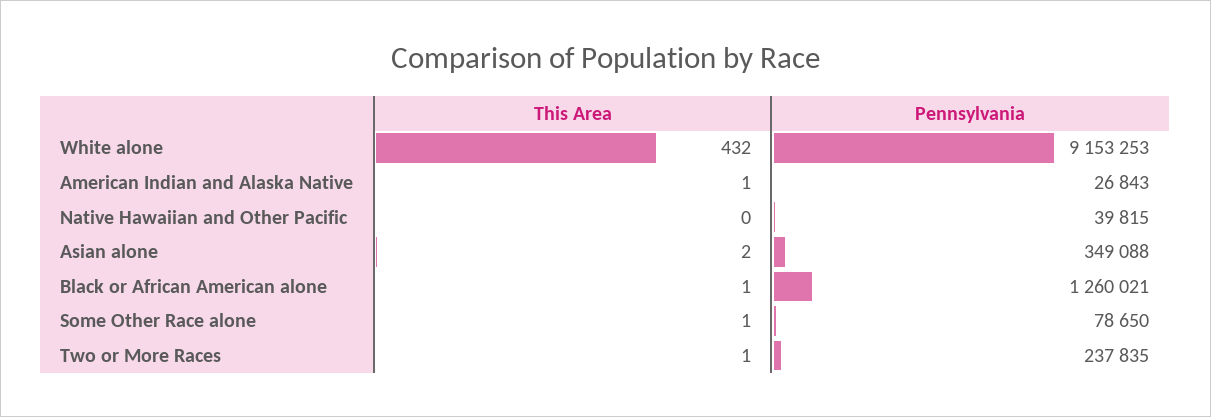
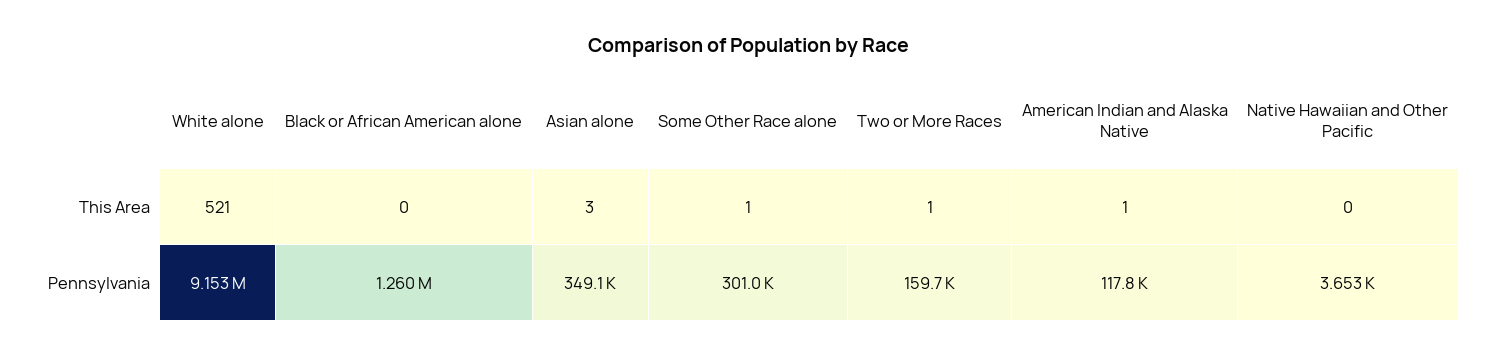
This Area, White alone: 432 -> 521
Pennsylvania, American Indian and Alaska Native: 26843 -> 117800
Pennsylvania, Native Hawaiian and Other Pacific: 39815 -> 3653
This Area, Asian alone: 2 -> 3
This Area, Black or African American alone: 1 -> 0
Pennsylvania, Some Other Race alone: 78650 -> 301000
Pennsylvania, Two or More Races: 237835 -> 159700

